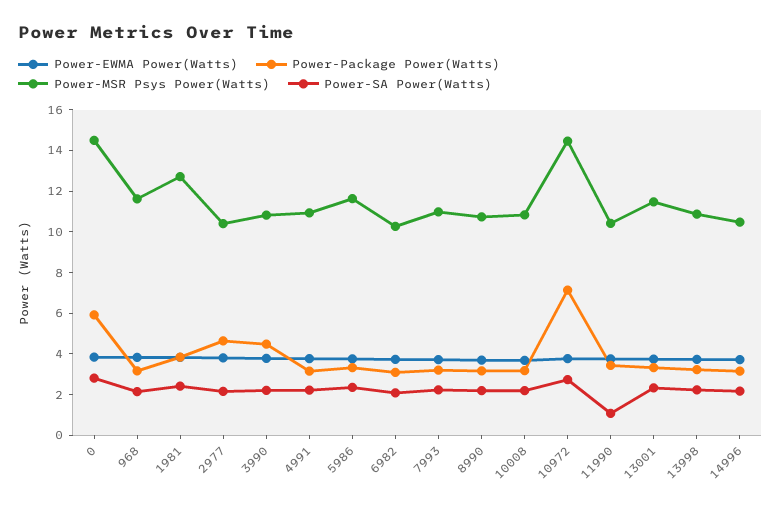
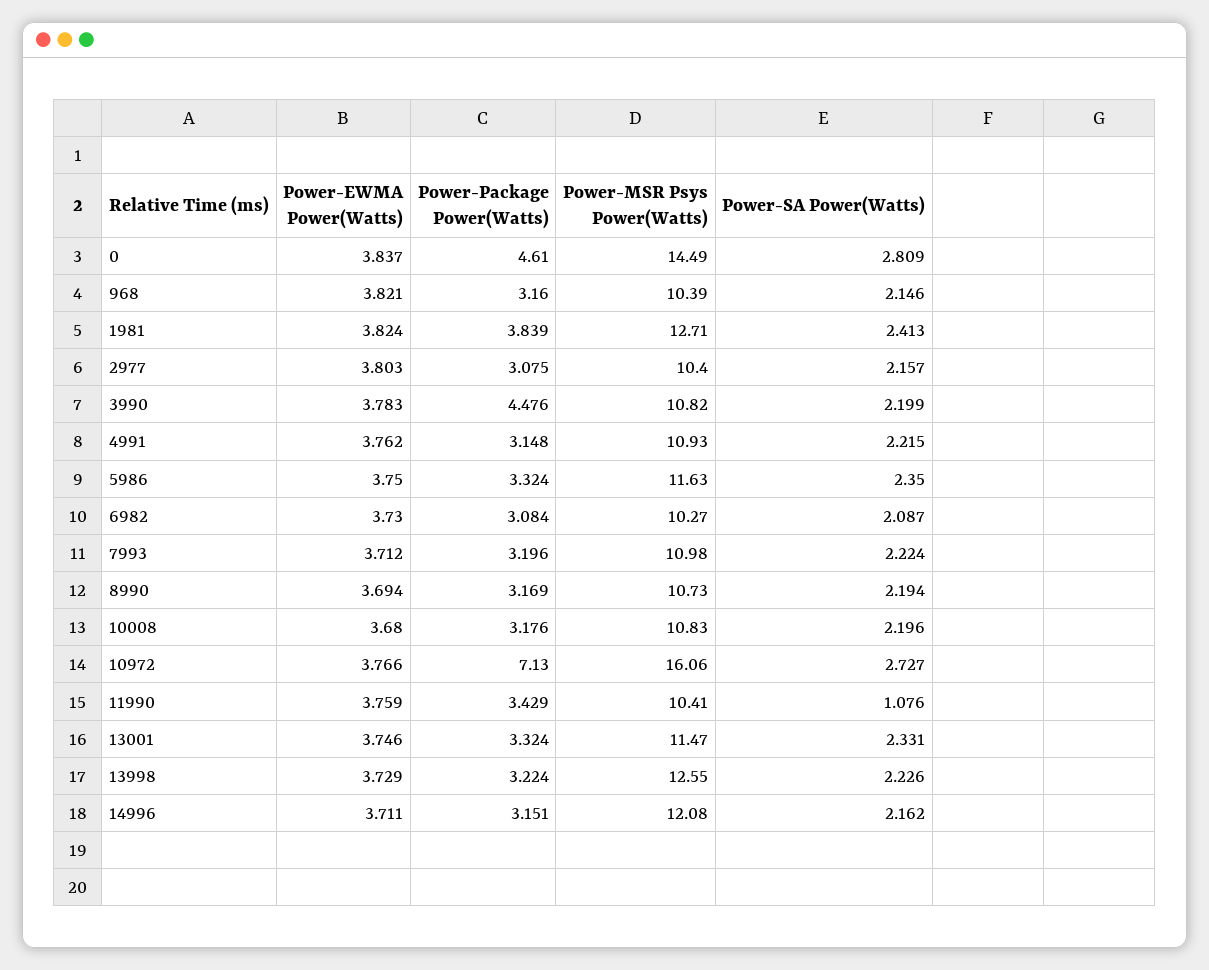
Power-Package Power(Watts), 0: 6 -> 4.61
Power-MSR Psys Power(Watts), 968: 11.5 -> 10.39
Power-Package Power(Watts), 2977: 4.5 -> 3.075
Power-MSR Psys Power(Watts), 10972: 14.5 -> 16.06
Power-MSR Psys Power(Watts), 13998: 11 -> 12.55
Power-MSR Psys Power(Watts), 14996: 10.5 -> 12.08

